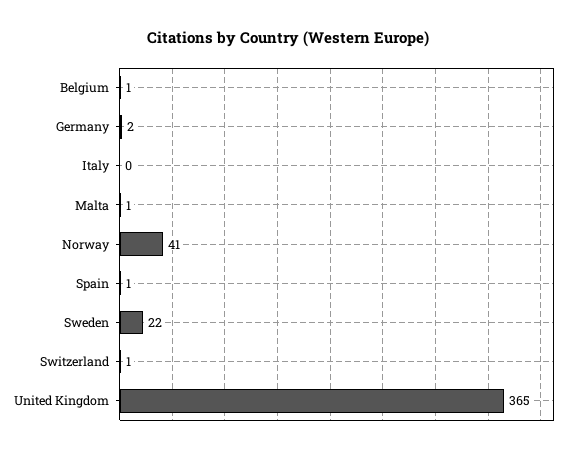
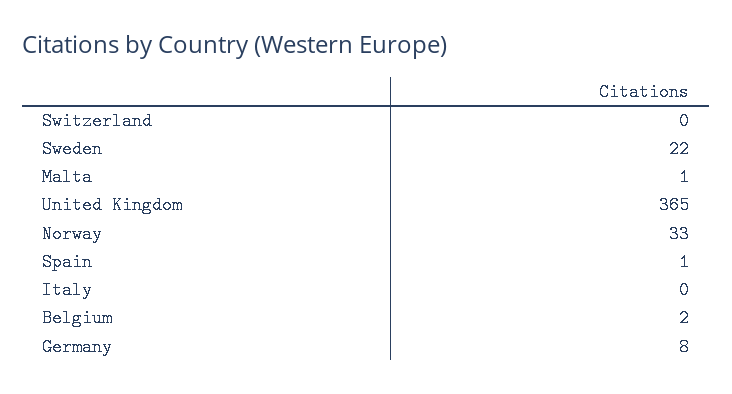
Belgium: 1 -> 2
Germany: 2 -> 8
Norway: 41 -> 33
Switzerland: 1 -> 0

